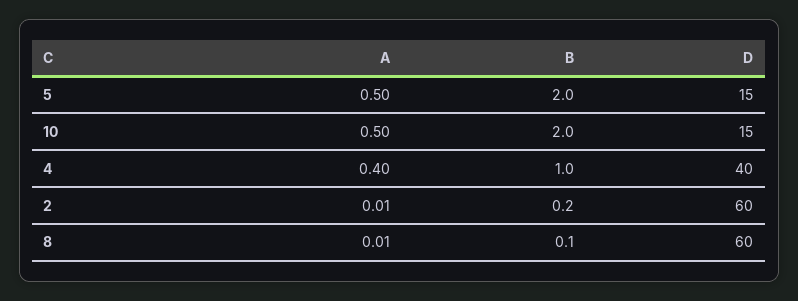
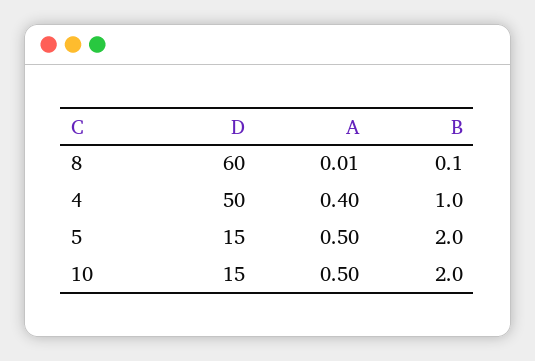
D, 4: 40 -> 50
A, 2: 0.01 -> none
B, 2: 0.2 -> none
D, 2: 60 -> none

